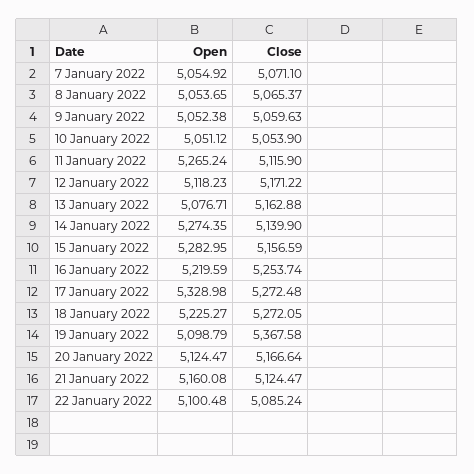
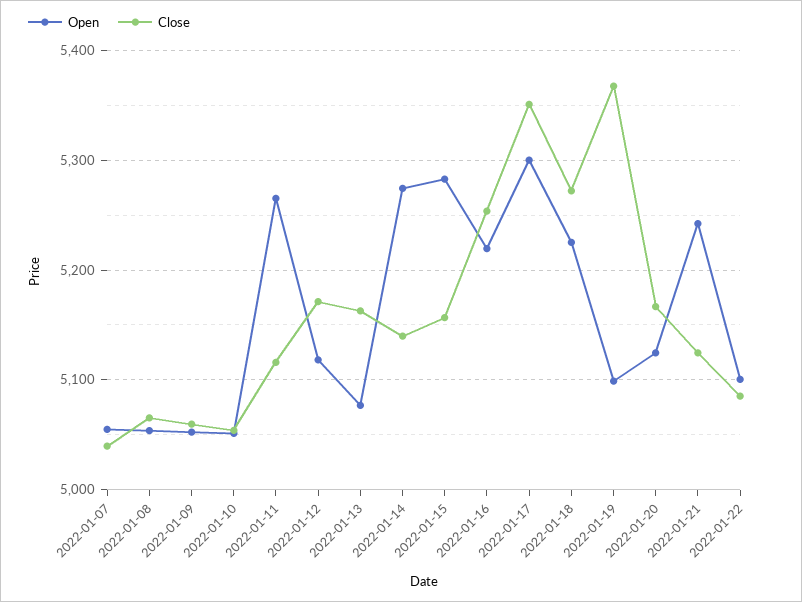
Close, 7 January 2022: 5071.1 -> 5040
Open, 17 January 2022: 5328.98 -> 5300
Close, 17 January 2022: 5272.48 -> 5350
Open, 21 January 2022: 5160.08 -> 5240

